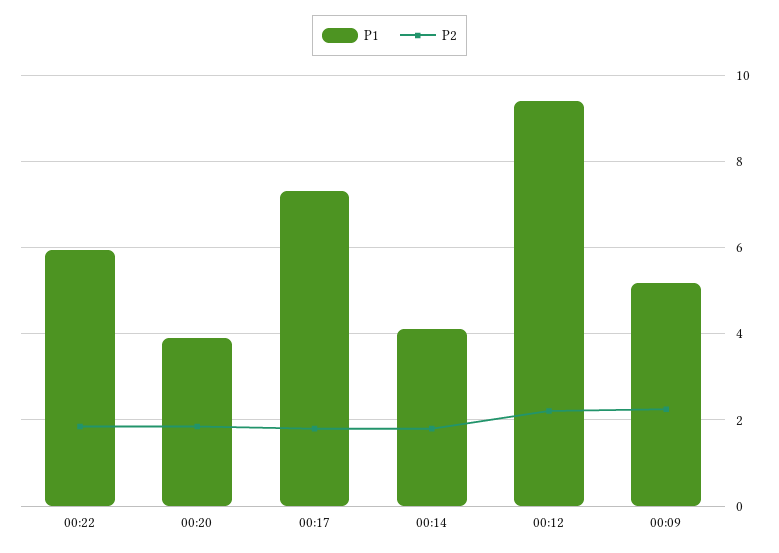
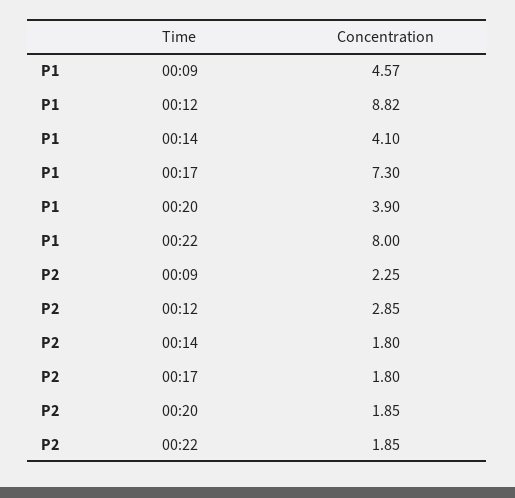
P1, 00:22: 6 -> 8
P1, 00:12: 9.4 -> 8.82
P2, 00:12: 2.2 -> 2.85
P1, 00:09: 5.2 -> 4.57

